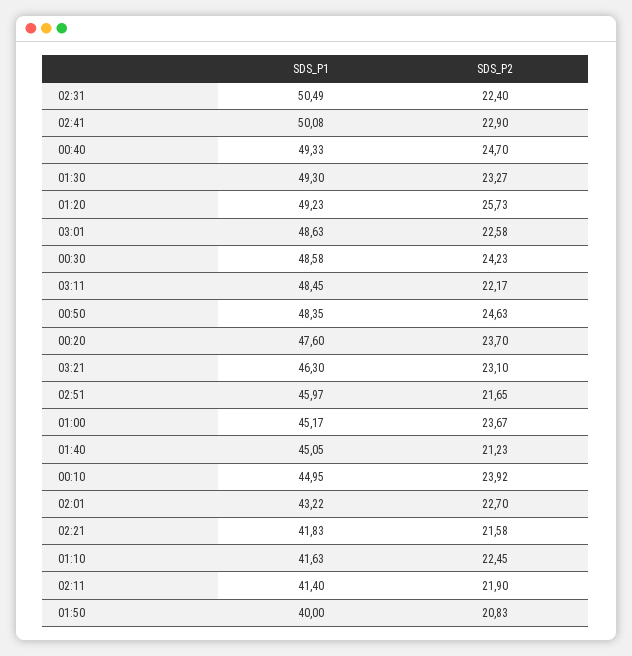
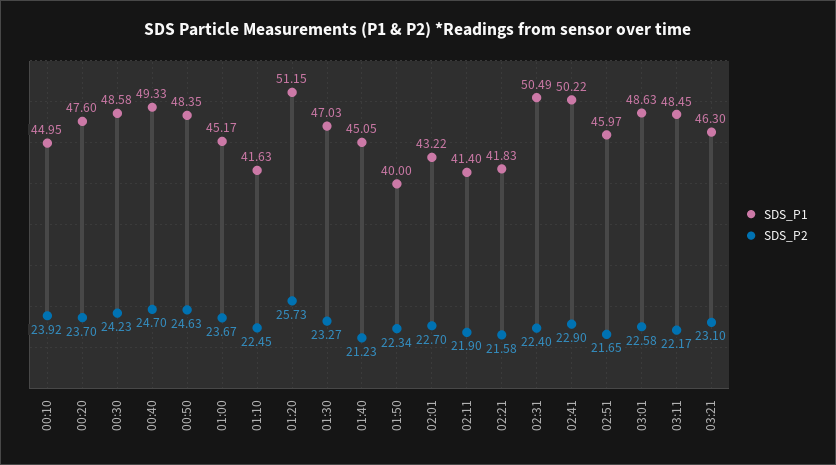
SDS_P1, 02:41: 50.08 -> 50.22
SDS_P1, 01:30: 49.3 -> 47.03
SDS_P1, 01:20: 49.23 -> 51.15
SDS_P2, 01:50: 20.83 -> 22.34

